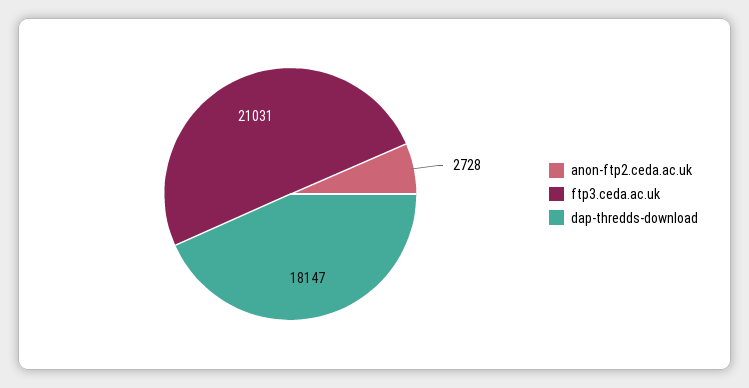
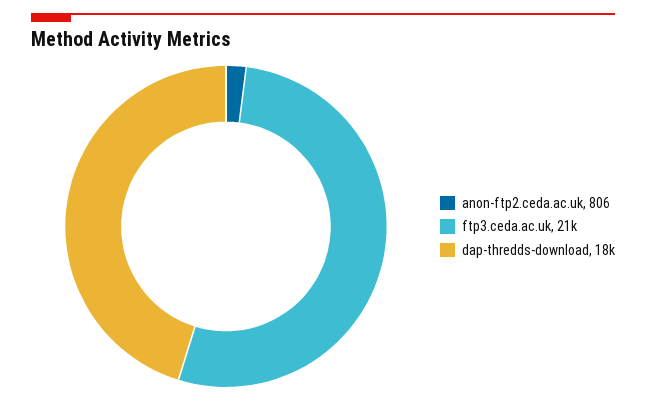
anon-ftp2.ceda.ac.uk: 2728 -> 806

